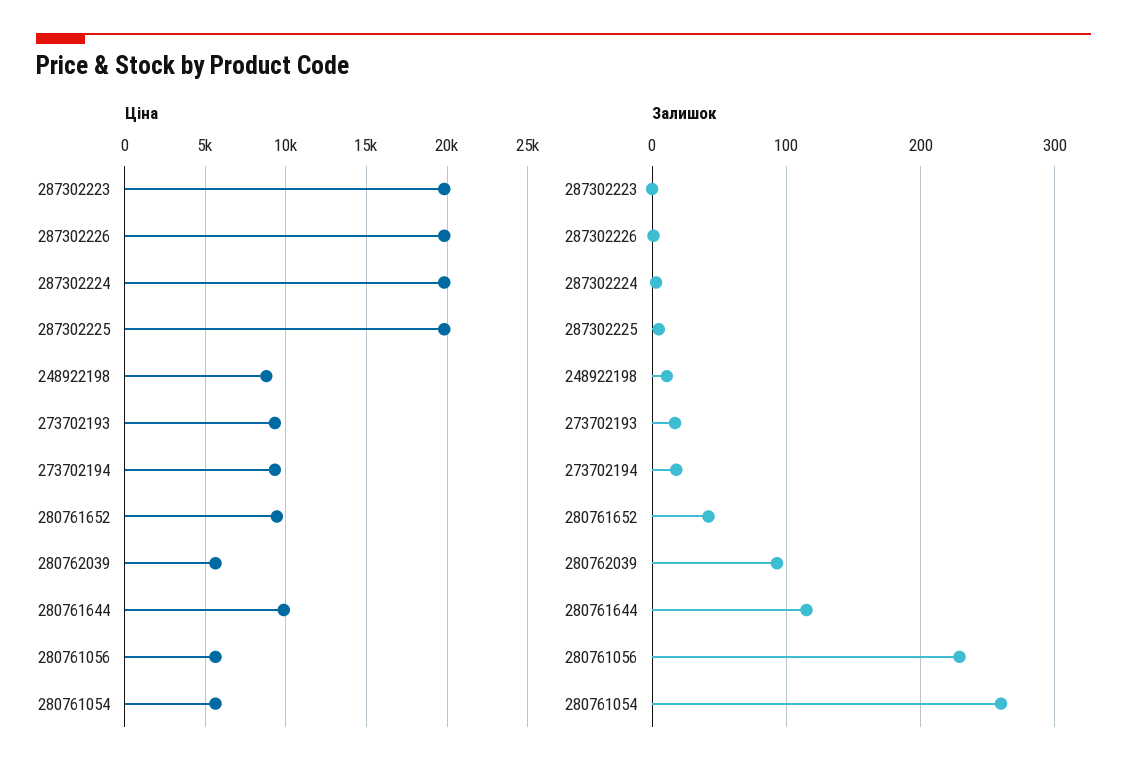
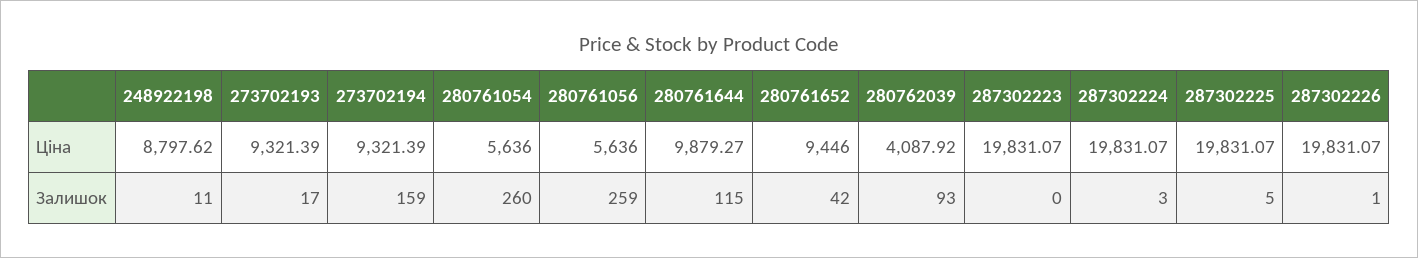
Ціна, 280762039: 5500 -> 4087.92
Залишок, 273702194: 20 -> 159
Залишок, 280761056: 230 -> 259

